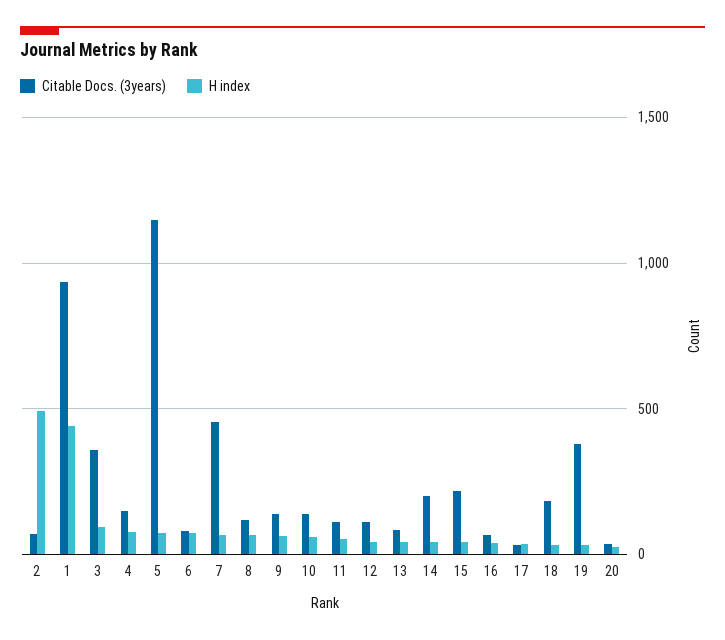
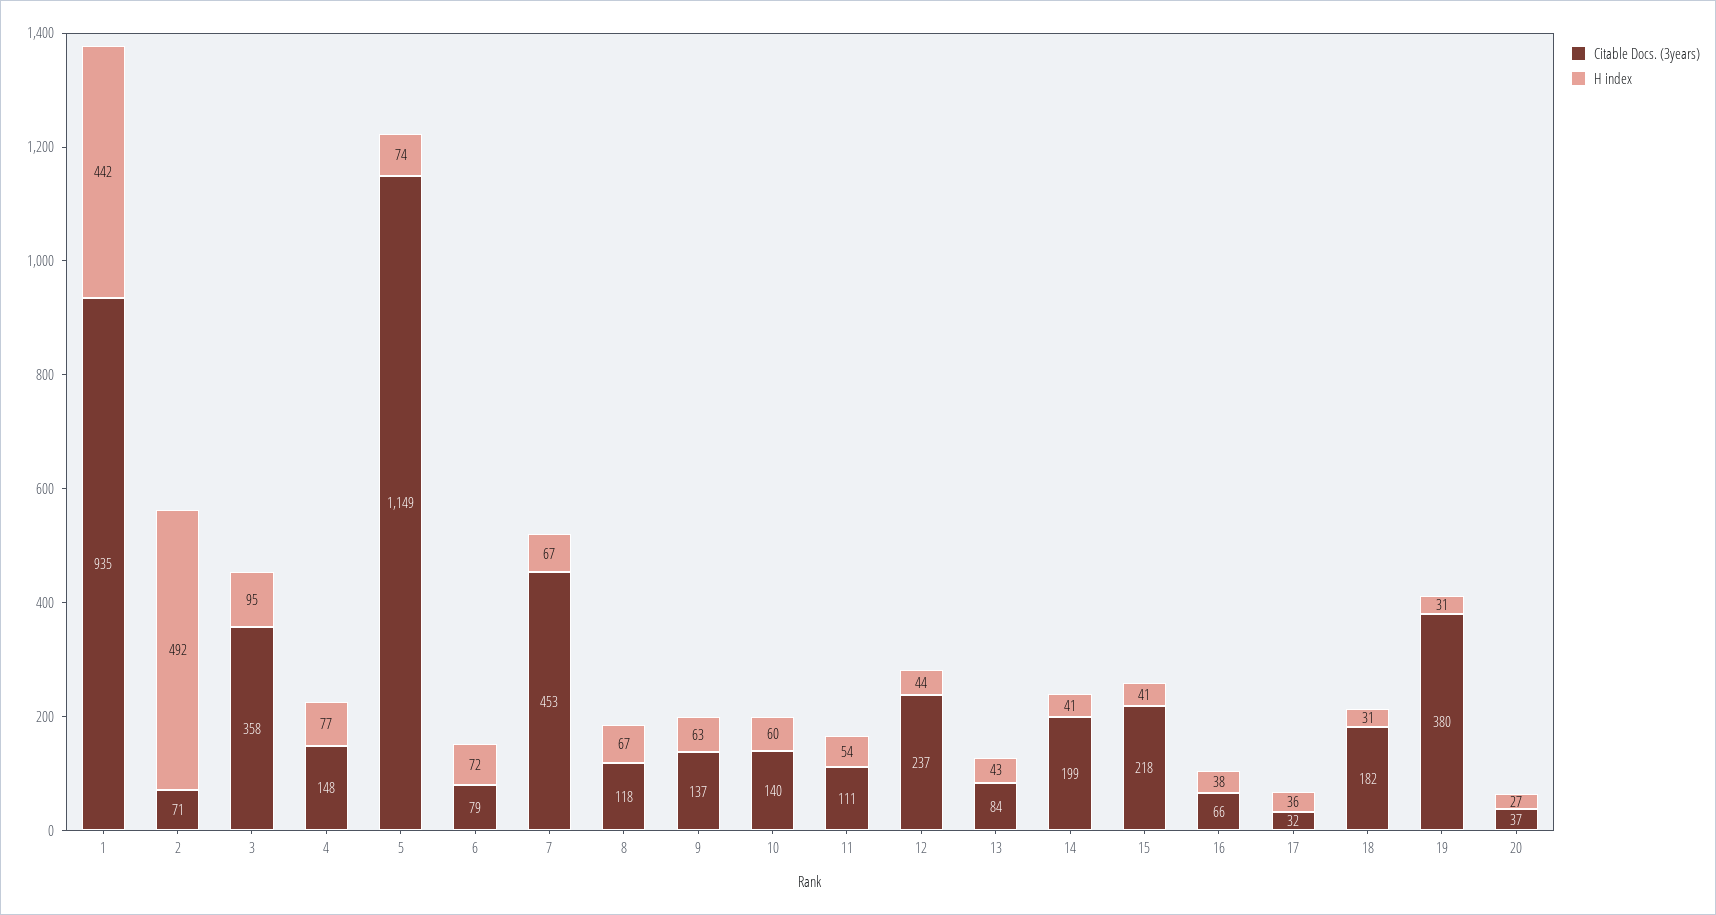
Citable Docs. (3years), 12: 100 -> 237

